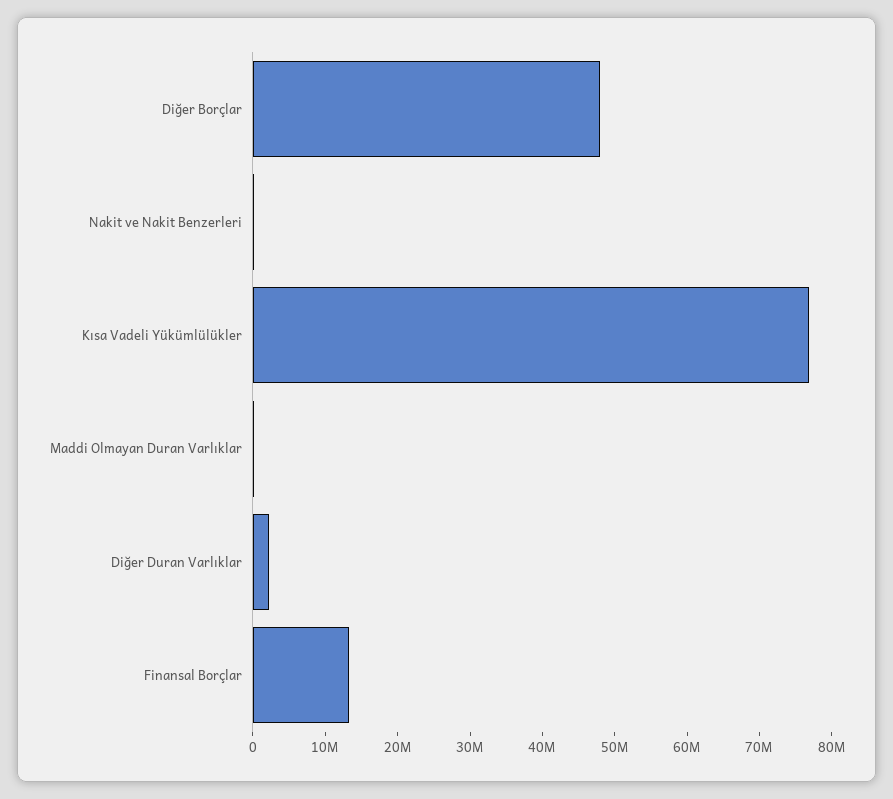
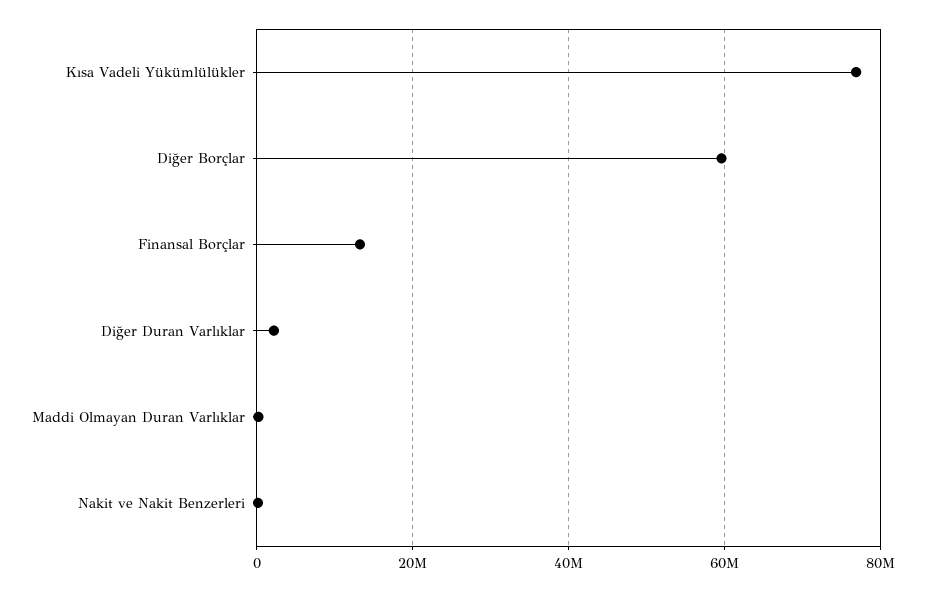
Diğer Borçlar: 48000000 -> 60000000

